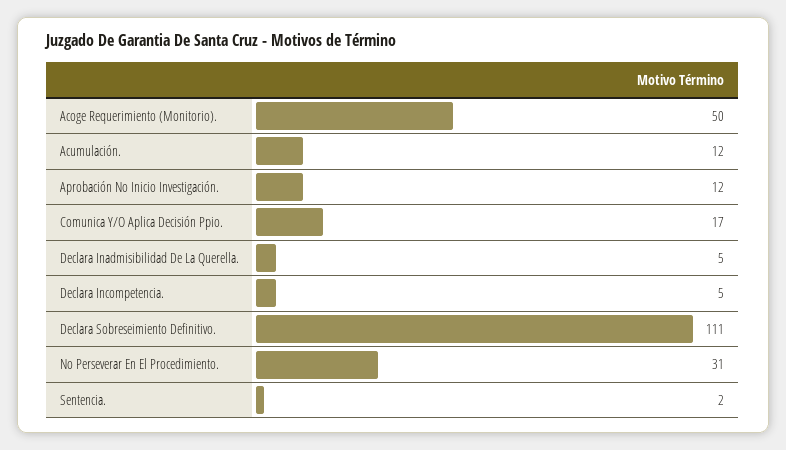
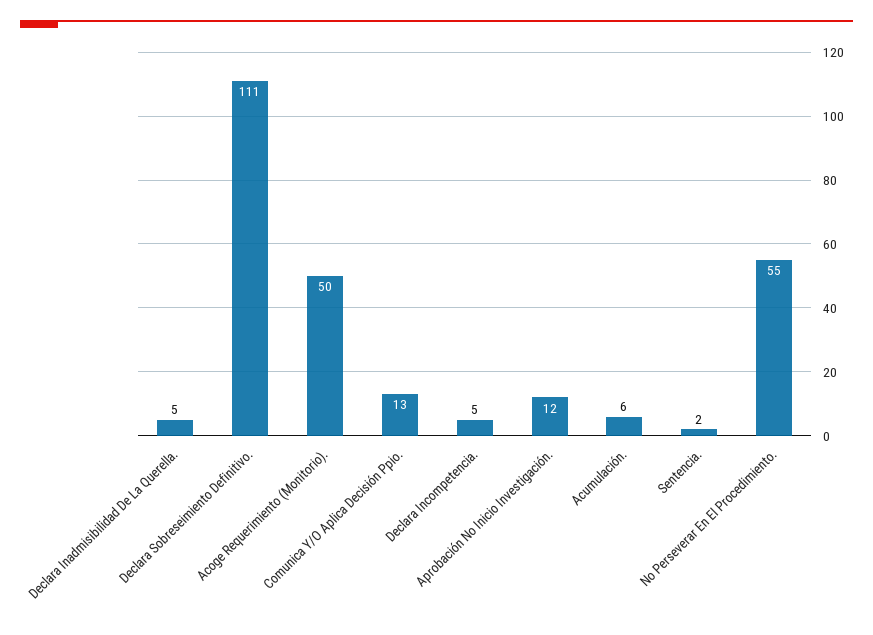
Acumulación.: 12 -> 6
Comunica Y/O Aplica Decisión Ppio.: 17 -> 13
No Perseverar En El Procedimiento.: 31 -> 55

